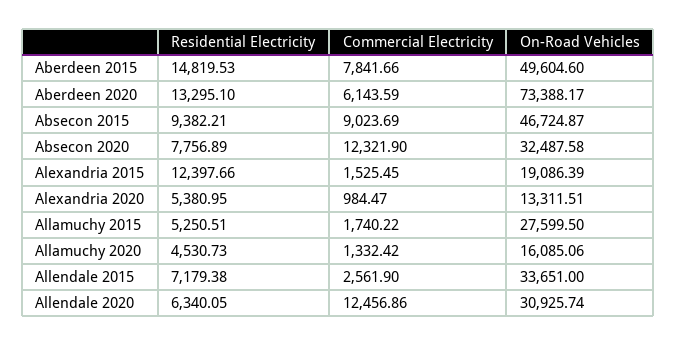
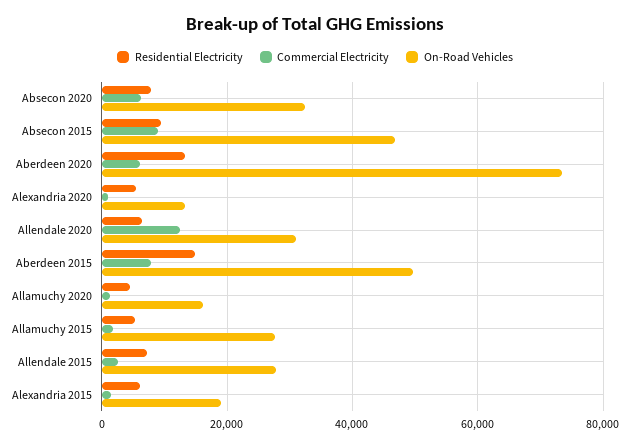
Commercial Electricity, Absecon 2020: 12321.9 -> 6000
Residential Electricity, Alexandria 2015: 12397.66 -> 6000
On-Road Vehicles, Allendale 2015: 33651 -> 28000

